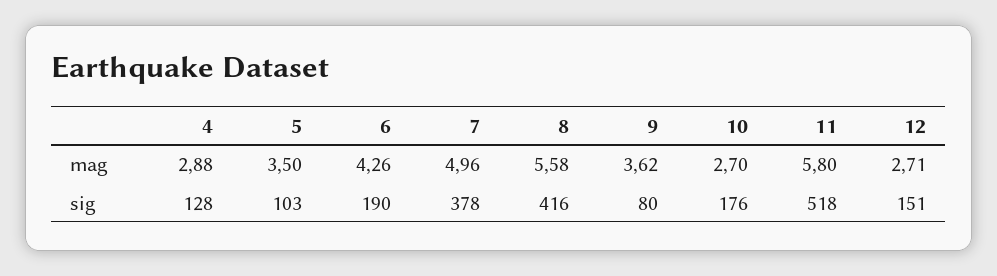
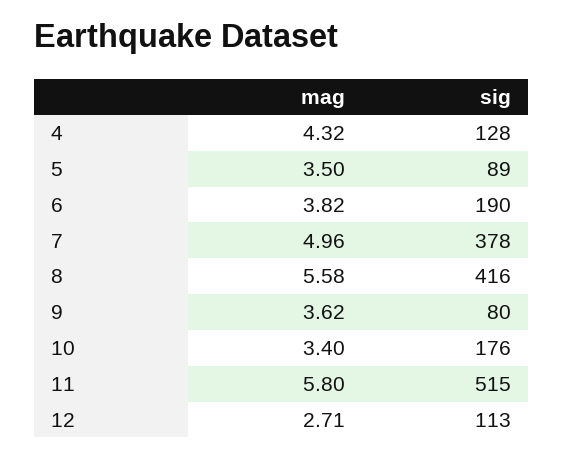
4, mag: 2.88 -> 4.32
6, mag: 4.26 -> 3.82
10, mag: 2.7 -> 3.4
5, sig: 103 -> 89
11, sig: 518 -> 515
12, sig: 151 -> 113

